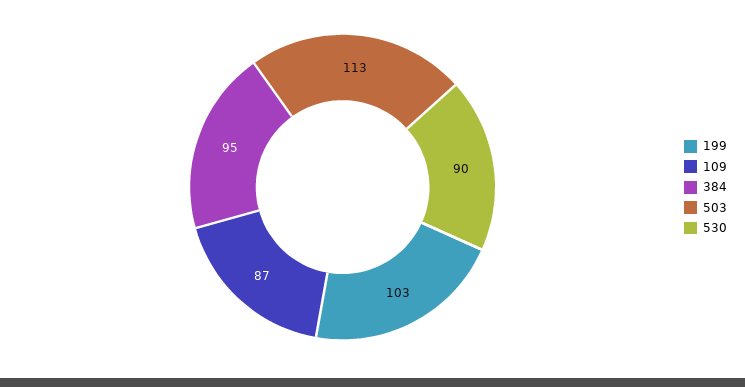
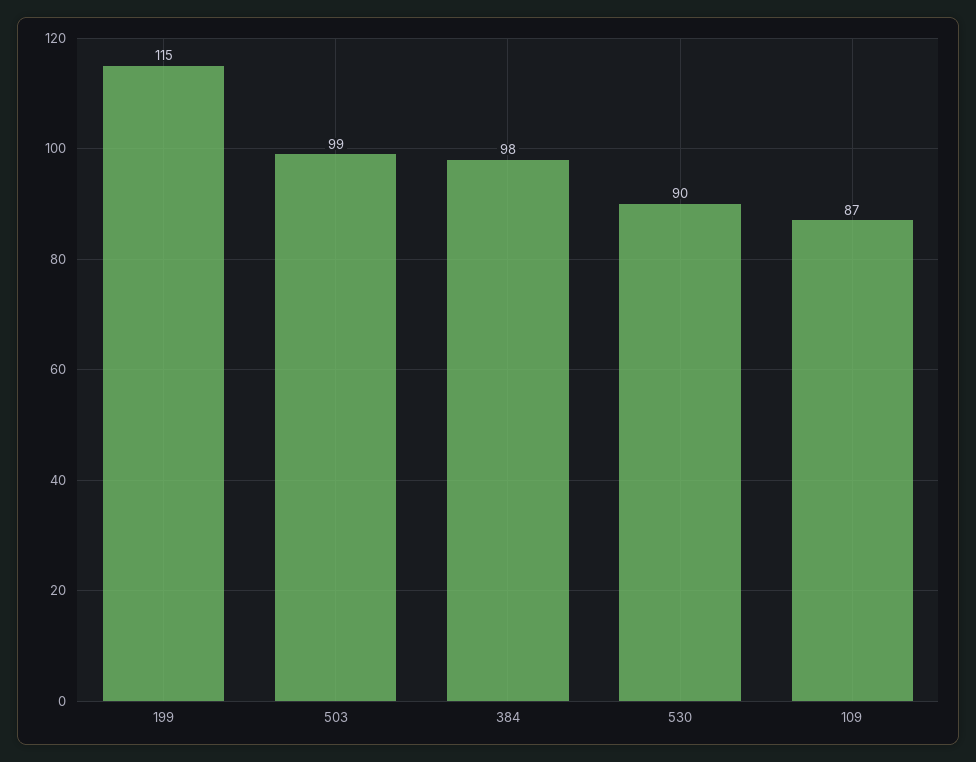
199: 103 -> 115
384: 95 -> 98
503: 113 -> 99

